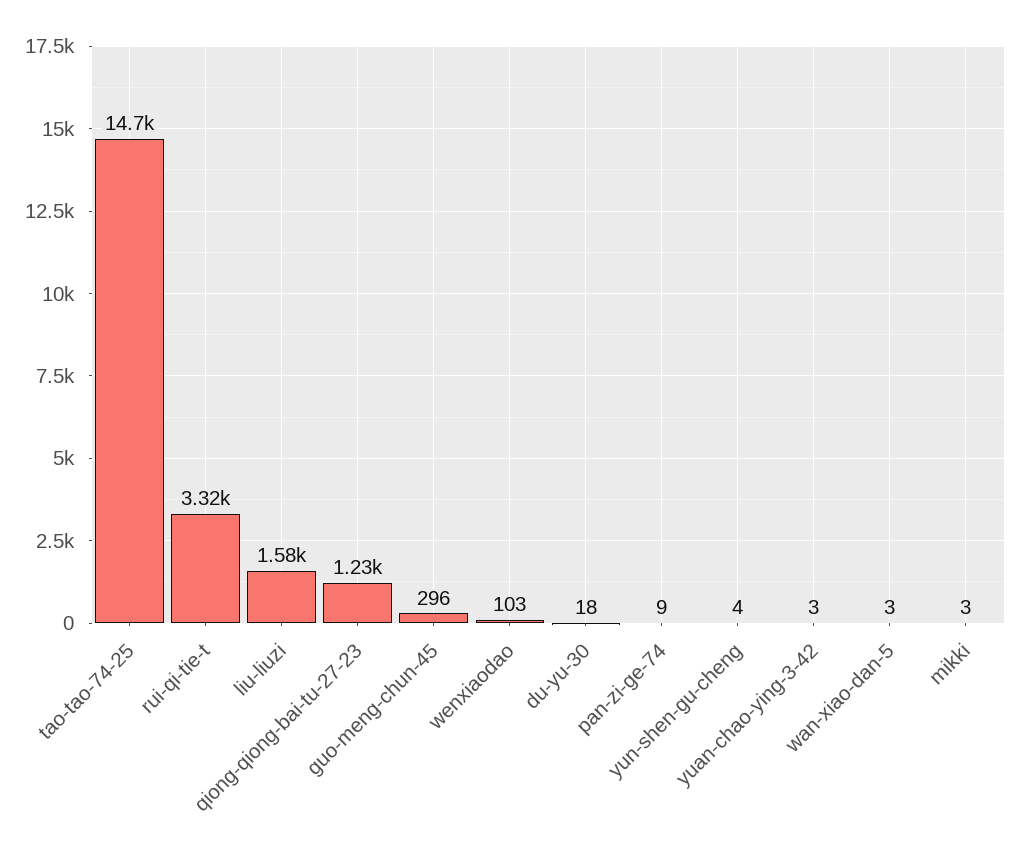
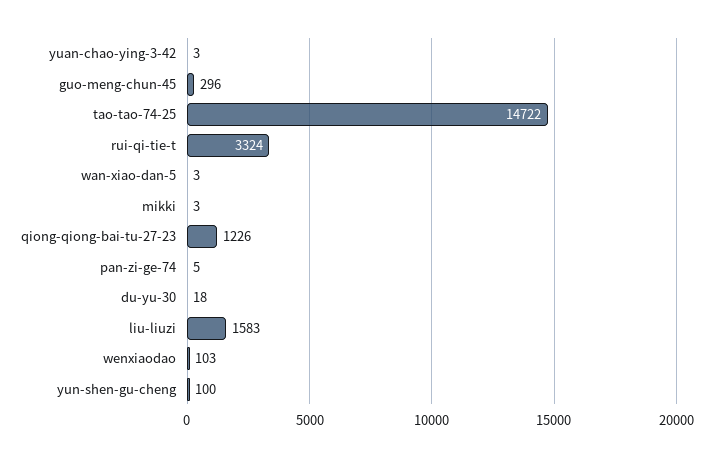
pan-zi-ge-74: 9 -> 5
yun-shen-gu-cheng: 4 -> 100

